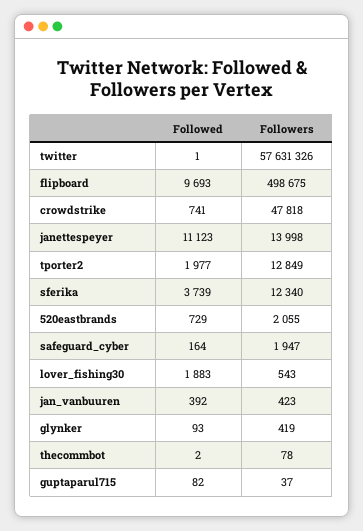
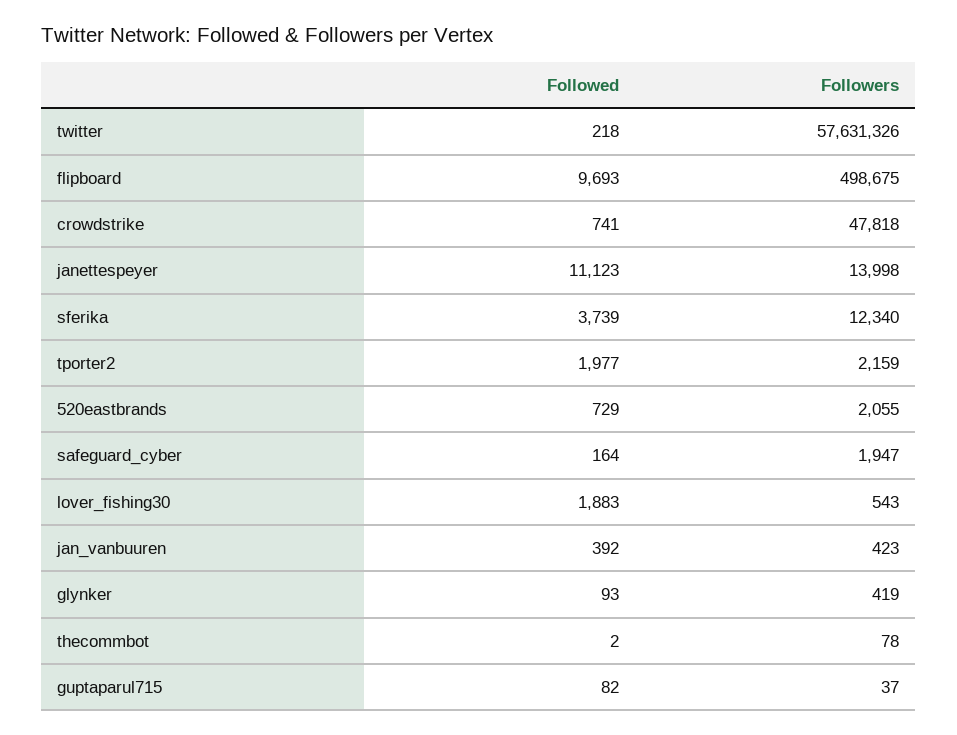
Followed, twitter: 1 -> 218
Followers, tporter2: 12849 -> 2159

